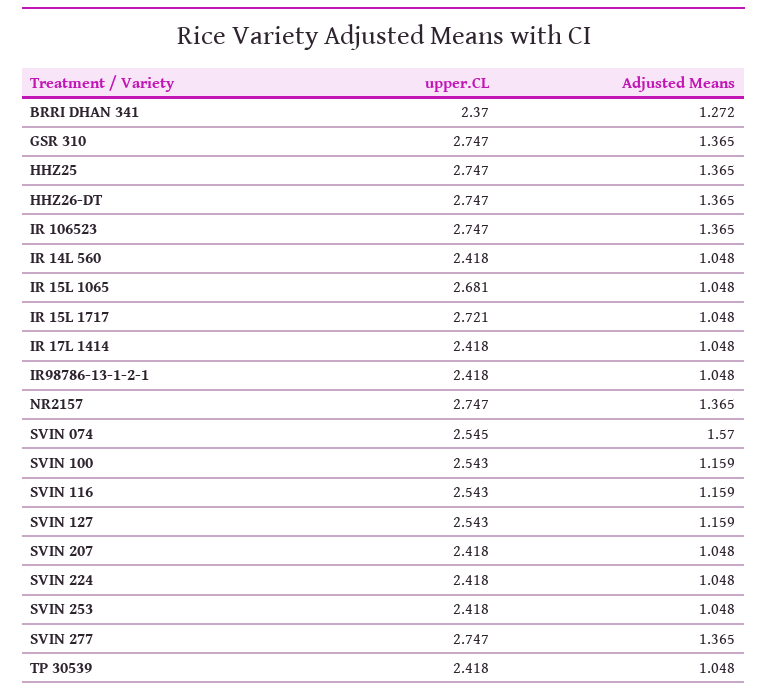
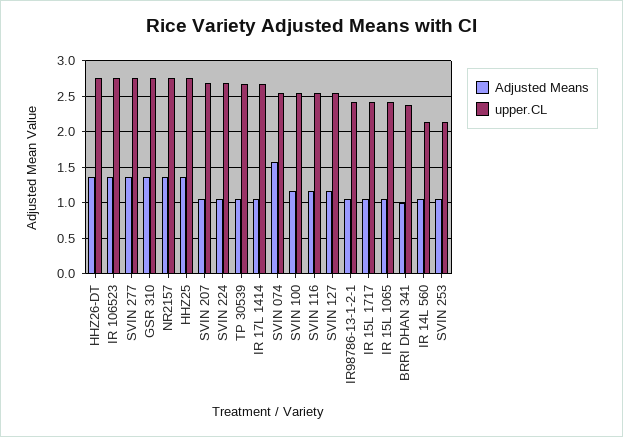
Adjusted Means, BRRI DHAN 341: 1.272 -> 1
upper.CL, IR 14L 560: 2.418 -> 2.1
upper.CL, IR 15L 1065: 2.681 -> 2.4
upper.CL, IR 15L 1717: 2.721 -> 2.4
upper.CL, IR 17L 1414: 2.418 -> 2.7
upper.CL, SVIN 207: 2.418 -> 2.7
upper.CL, SVIN 224: 2.418 -> 2.7
upper.CL, SVIN 253: 2.418 -> 2.1
upper.CL, TP 30539: 2.418 -> 2.7

